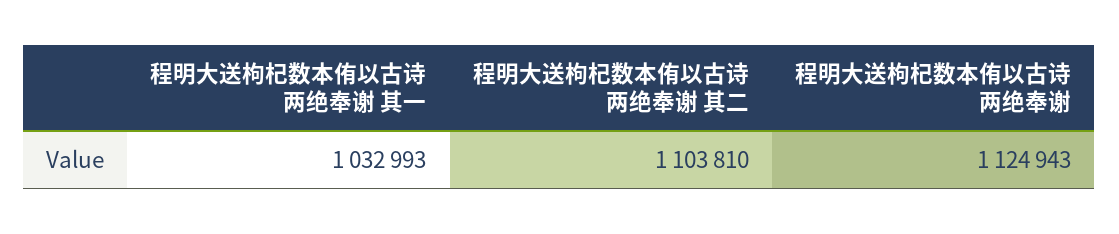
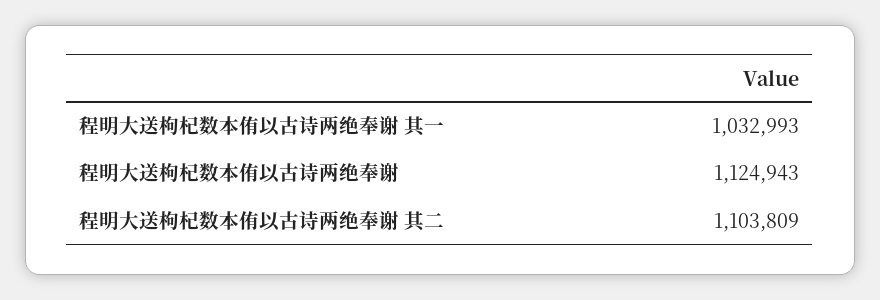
程明大送枸杞数本侑以古诗两绝奉谢 其二: 1103810 -> 1103809

